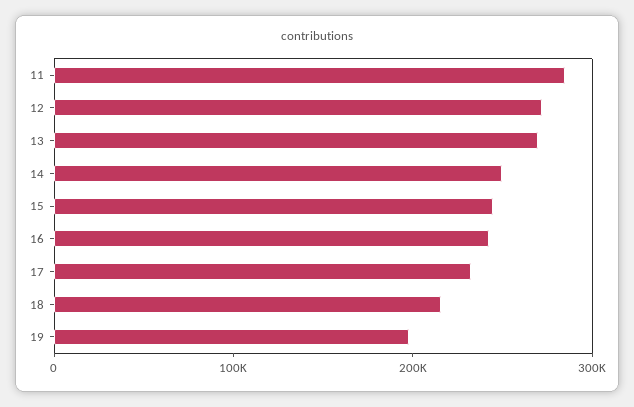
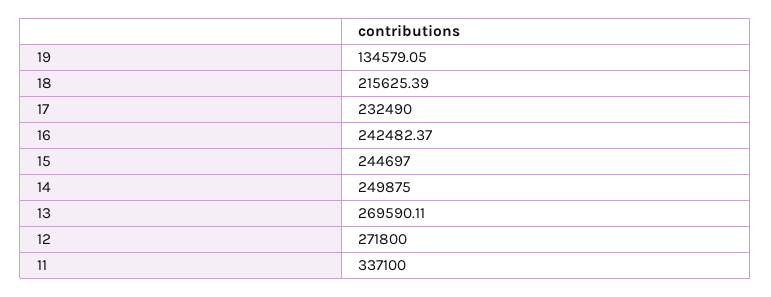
11: 280000 -> 337100
19: 200000 -> 134579.05

